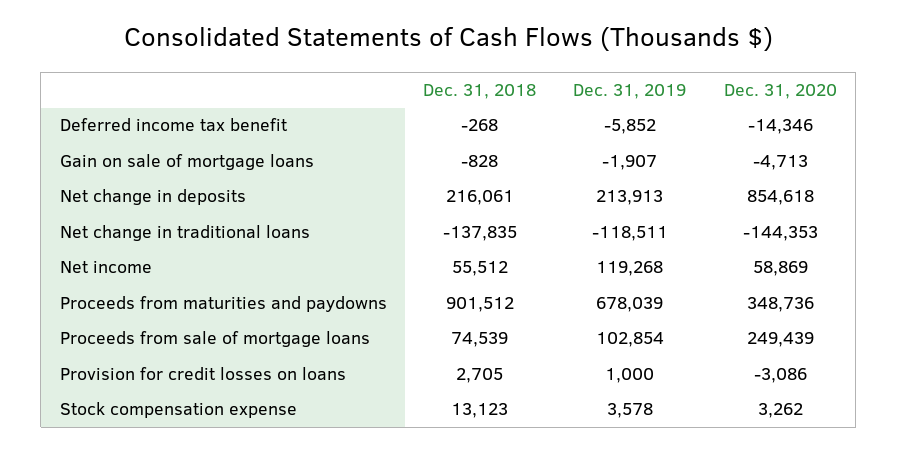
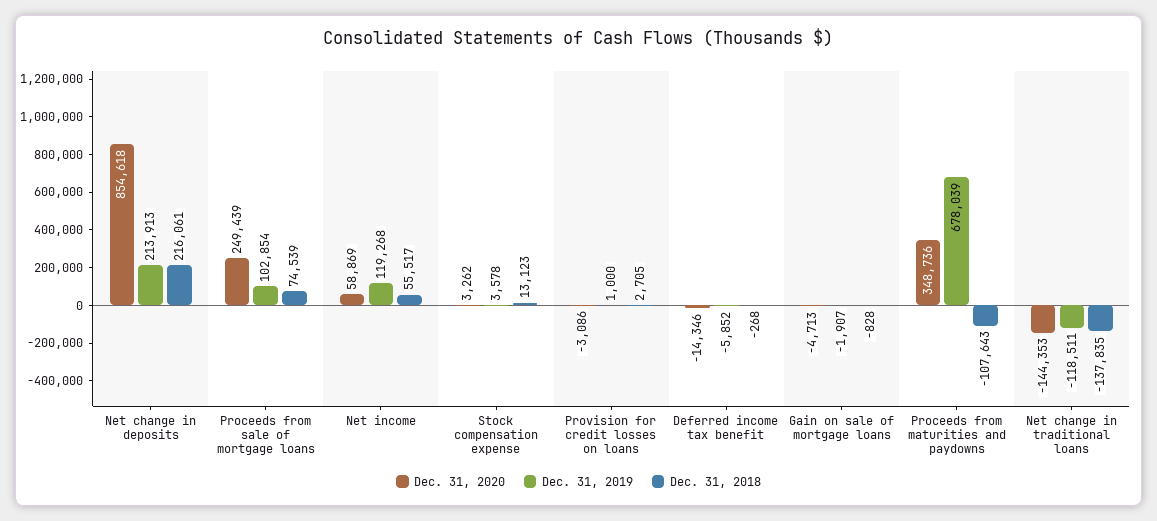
Dec. 31, 2018, Net income: 55512 -> 55517
Dec. 31, 2018, Proceeds from maturities and paydowns: 901512 -> -107643

